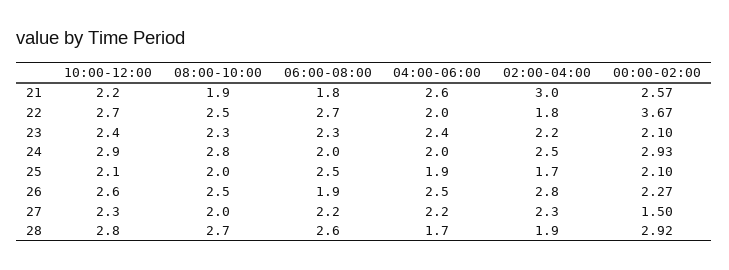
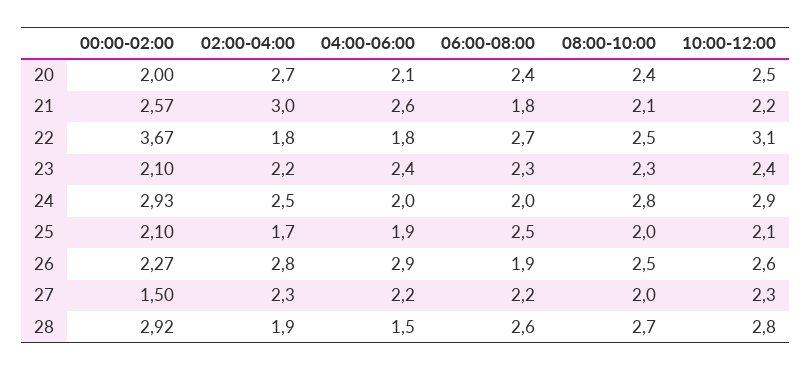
08:00-10:00, 21: 1.9 -> 2.1
10:00-12:00, 22: 2.7 -> 3.1
04:00-06:00, 22: 2 -> 1.8
04:00-06:00, 26: 2.5 -> 2.9
04:00-06:00, 28: 1.7 -> 1.5
00:00-02:00, 20: none -> 2
02:00-04:00, 20: none -> 2.7
04:00-06:00, 20: none -> 2.1
06:00-08:00, 20: none -> 2.4
08:00-10:00, 20: none -> 2.4
10:00-12:00, 20: none -> 2.5

